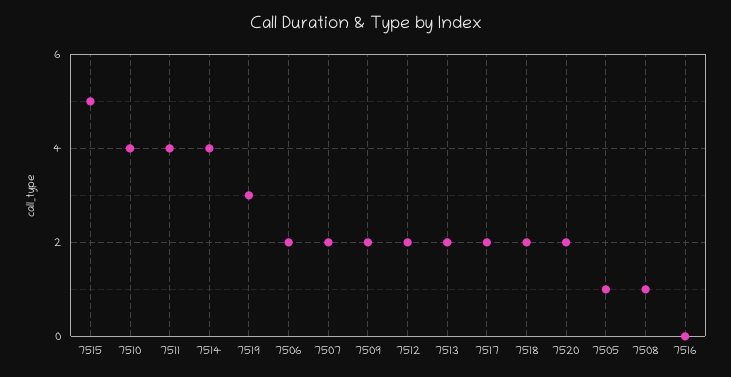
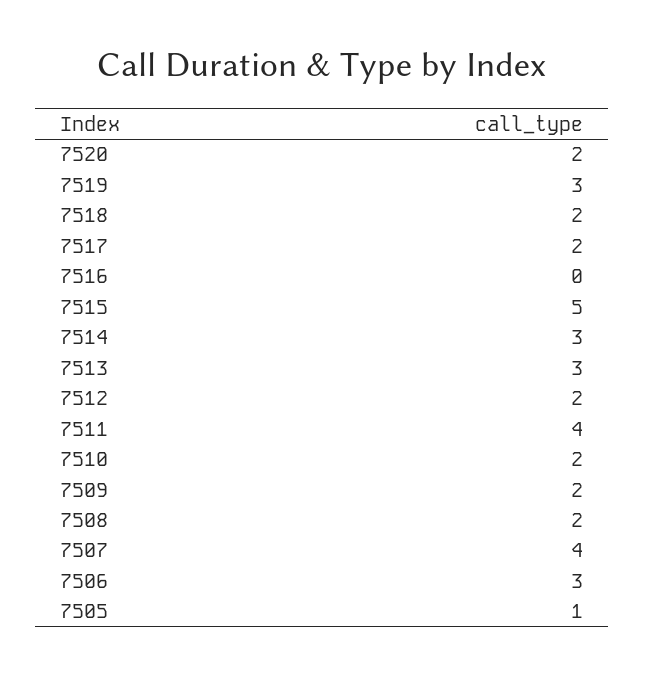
7510: 4 -> 2
7514: 4 -> 3
7506: 2 -> 3
7507: 2 -> 4
7513: 2 -> 3
7508: 1 -> 2

